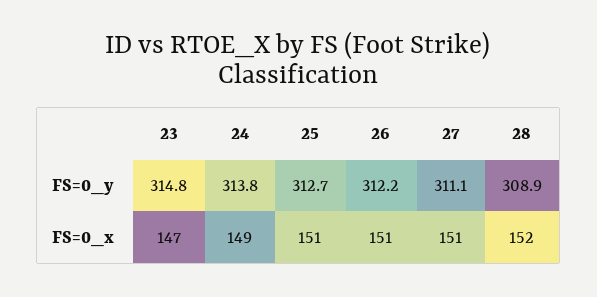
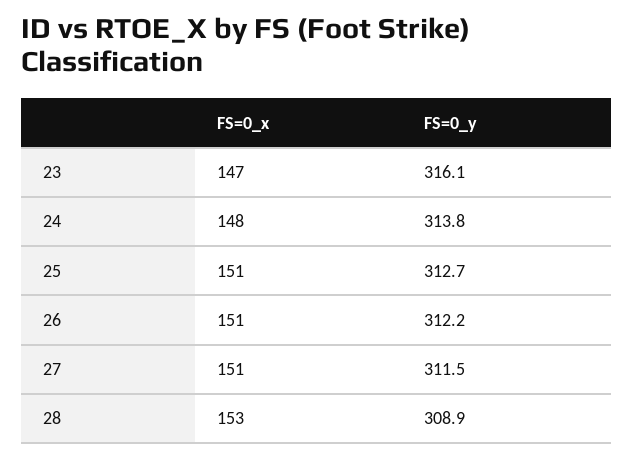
23, FS=0_y: 314.8 -> 316.1
27, FS=0_y: 311.1 -> 311.5
24, FS=0_x: 149 -> 148
28, FS=0_x: 152 -> 153

